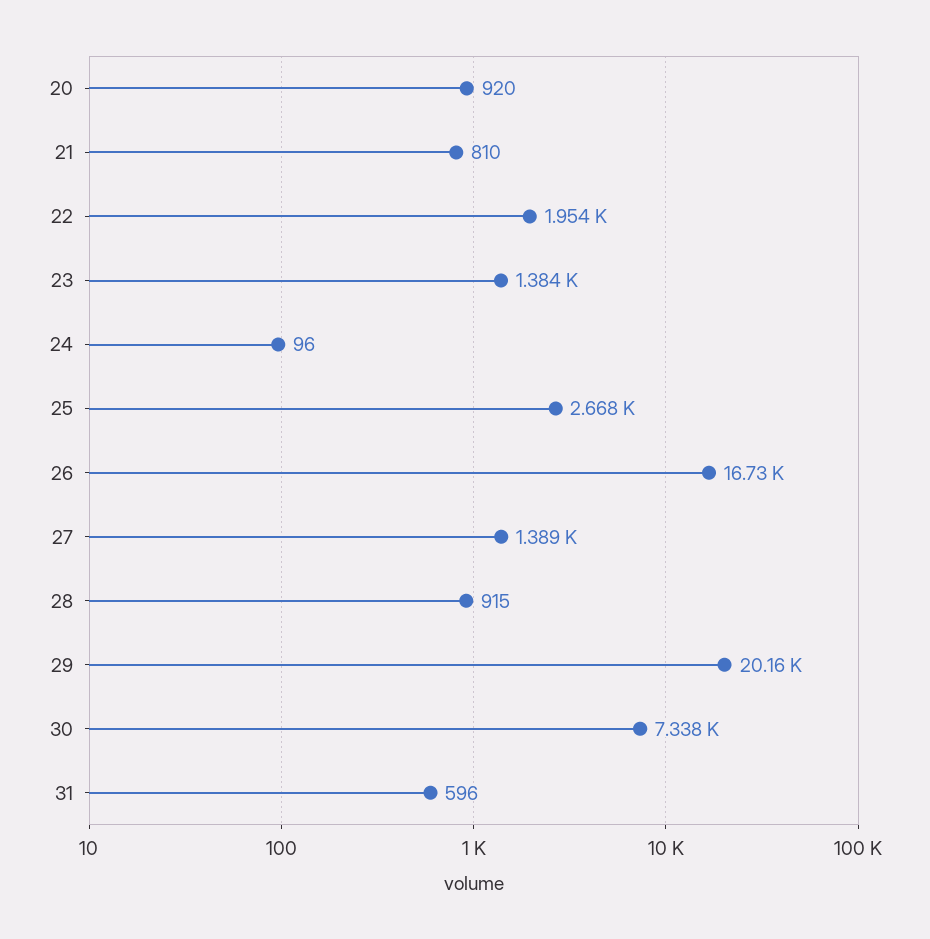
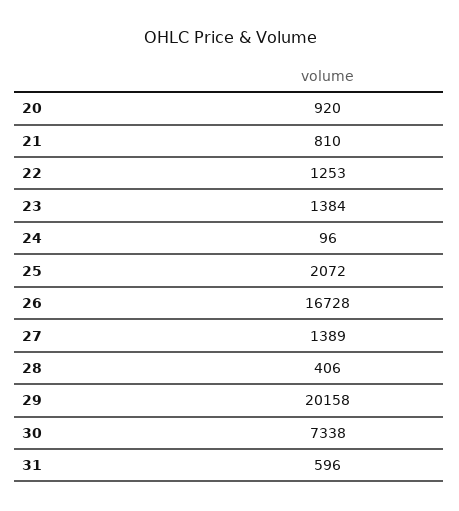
22: 1954 -> 1253
25: 2668 -> 2072
28: 915 -> 406

